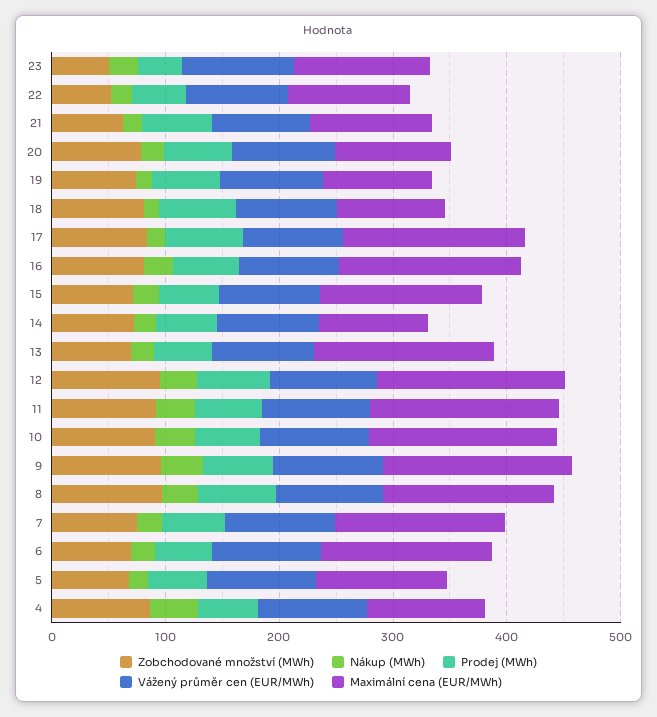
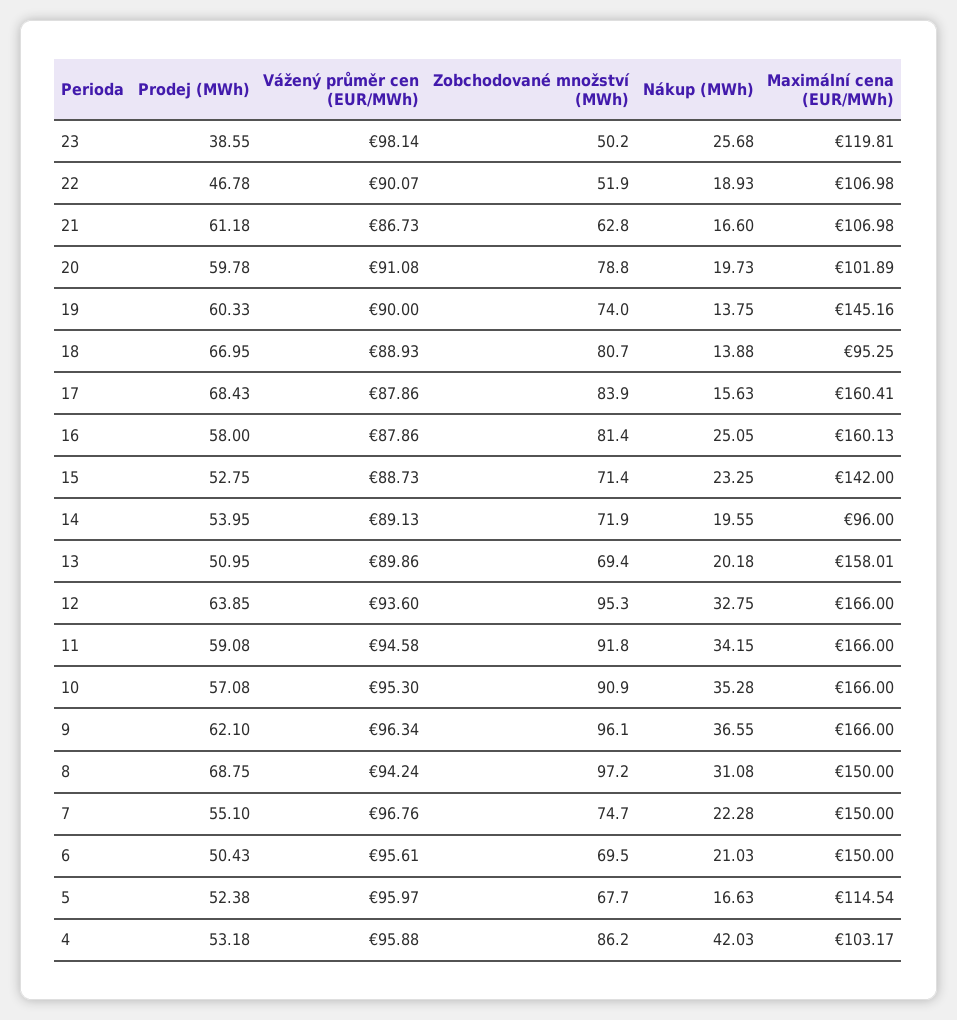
Maximální cena (EUR/MWh), 19: 100 -> 145.16

